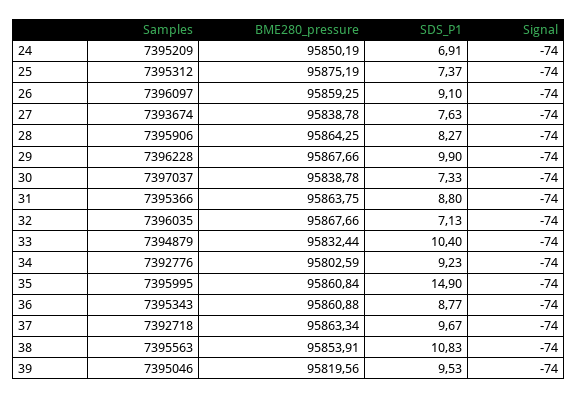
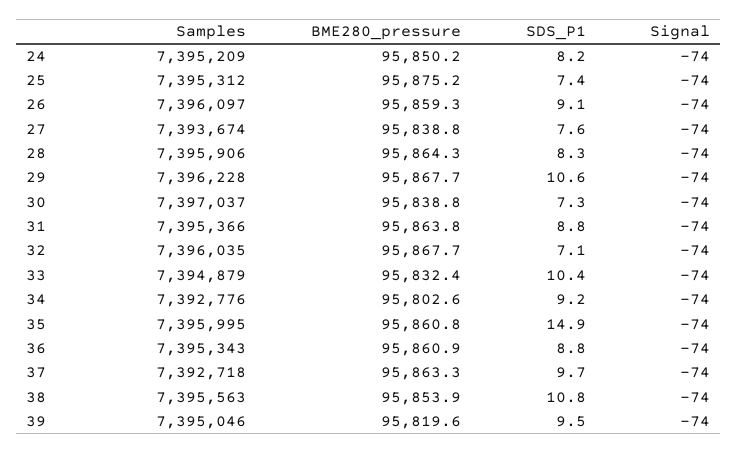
SDS_P1, 24: 6.91 -> 8.2
SDS_P1, 29: 9.9 -> 10.6

